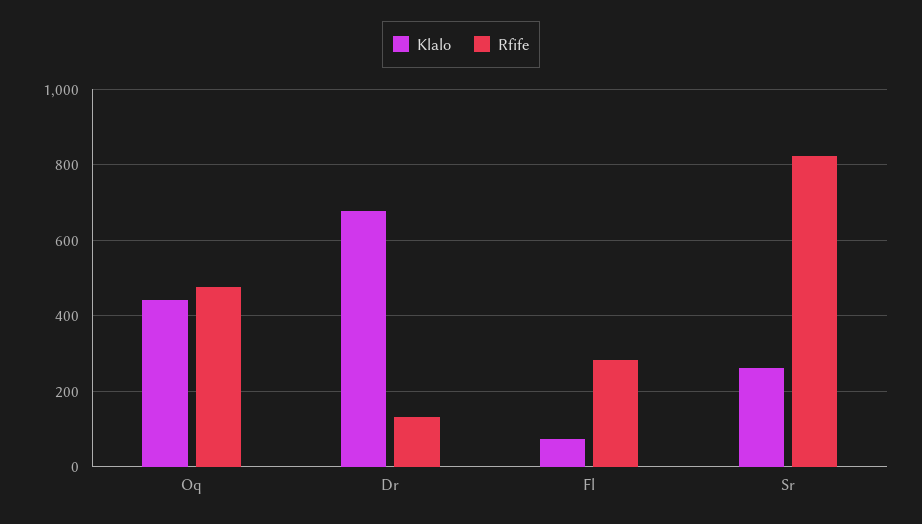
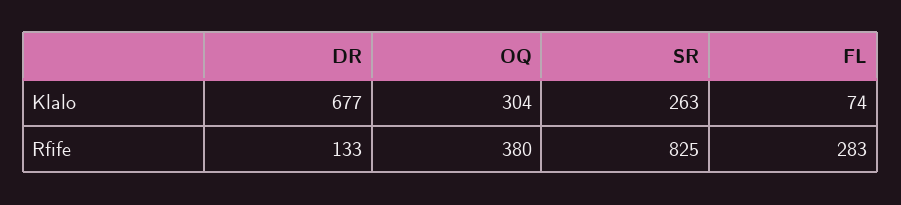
Klalo, Oq: 440 -> 304
Rfife, Oq: 480 -> 380

